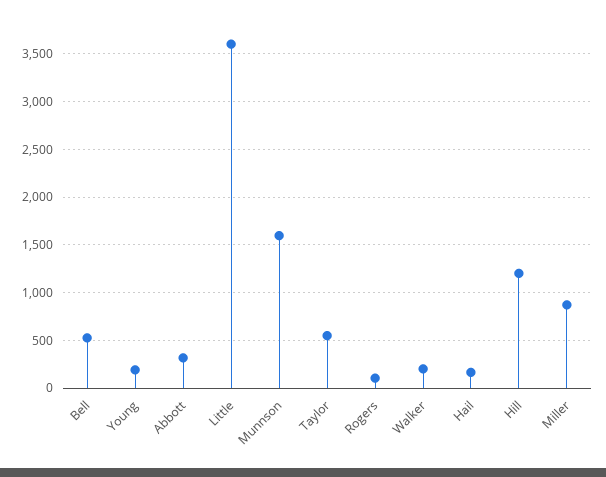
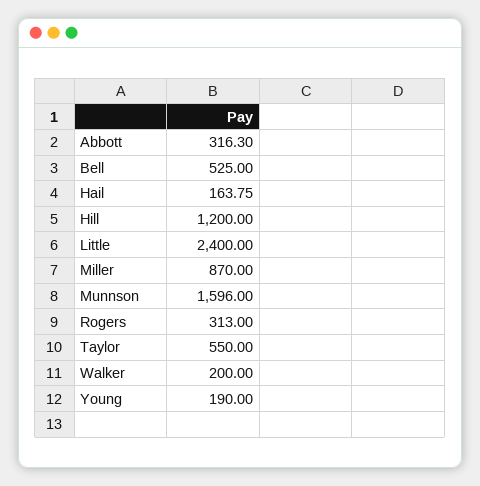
Little: 3600 -> 2400
Rogers: 100 -> 313

